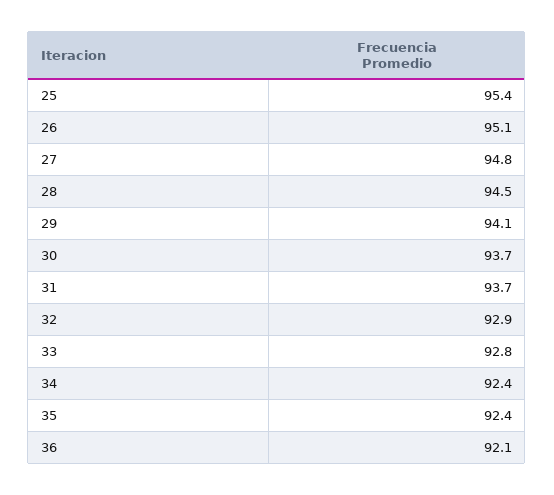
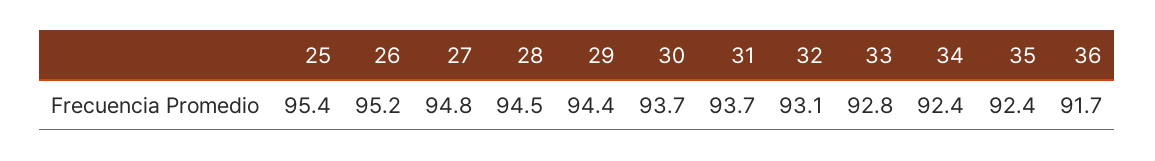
26: 95.1 -> 95.2
29: 94.1 -> 94.4
32: 92.9 -> 93.1
36: 92.1 -> 91.7

